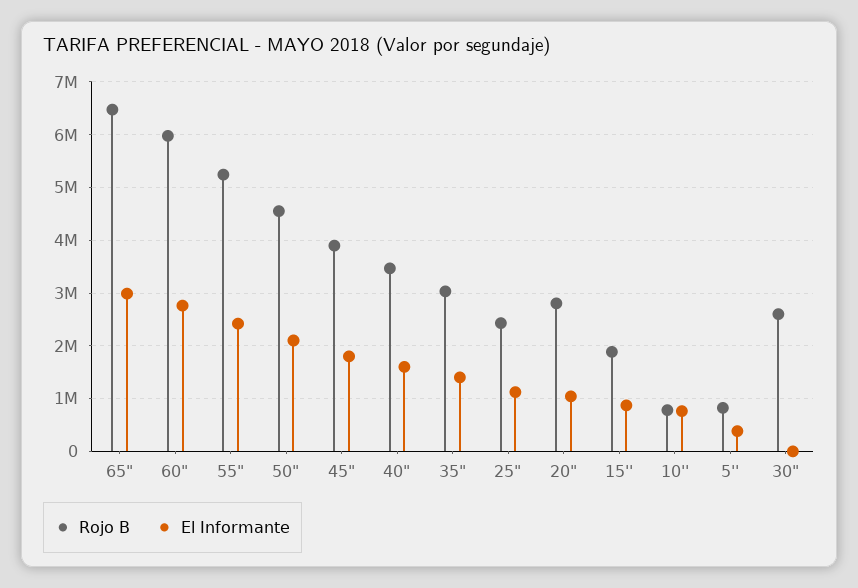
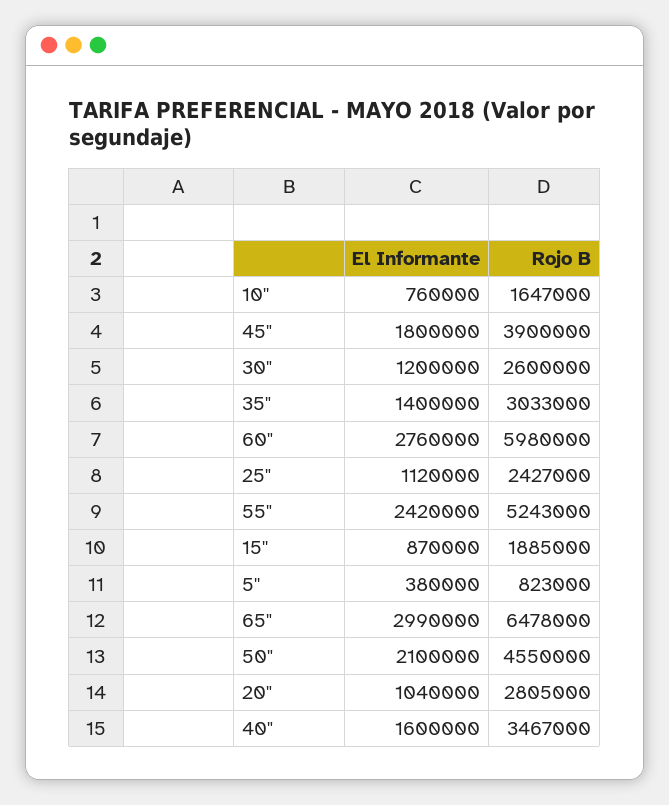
Rojo B, 10'': 800000 -> 1647000
El Informante, 30": 0 -> 1200000

